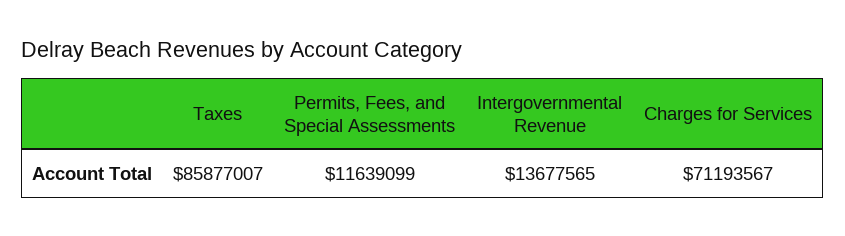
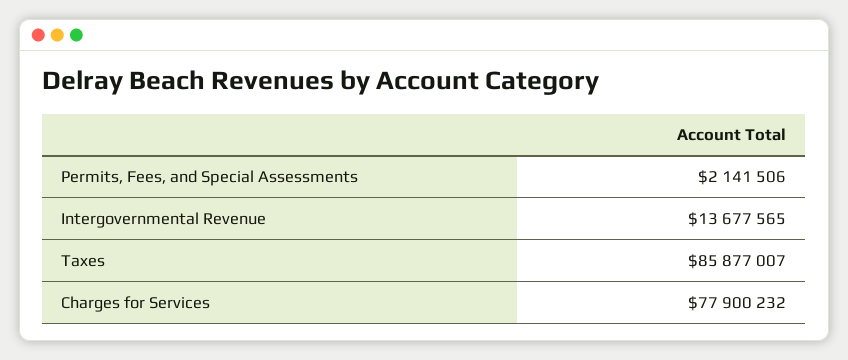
Permits, Fees, and Special Assessments: 11639099 -> 2141506
Charges for Services: 71193567 -> 77900232

